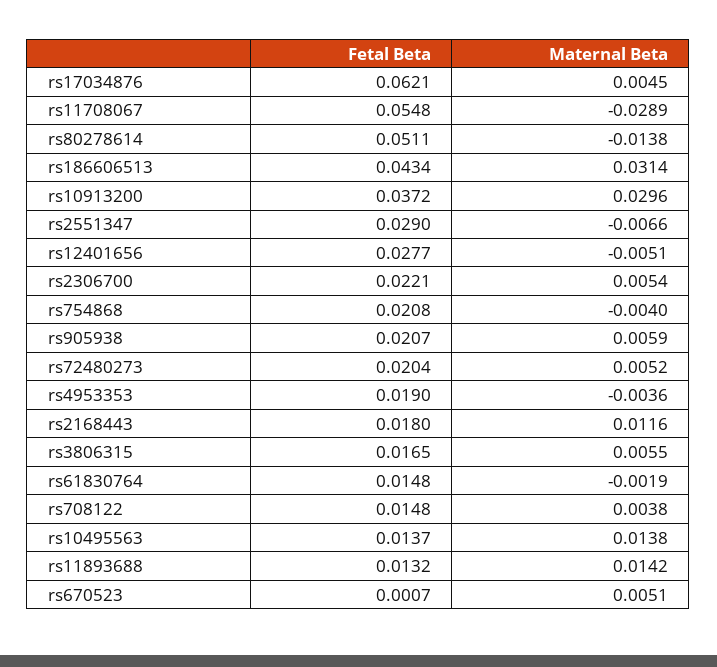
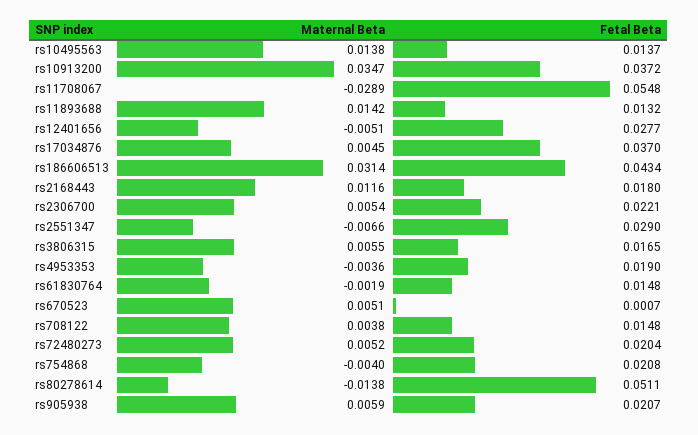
Fetal Beta, rs17034876: 0.0621 -> 0.037
Maternal Beta, rs10913200: 0.0296 -> 0.0347

